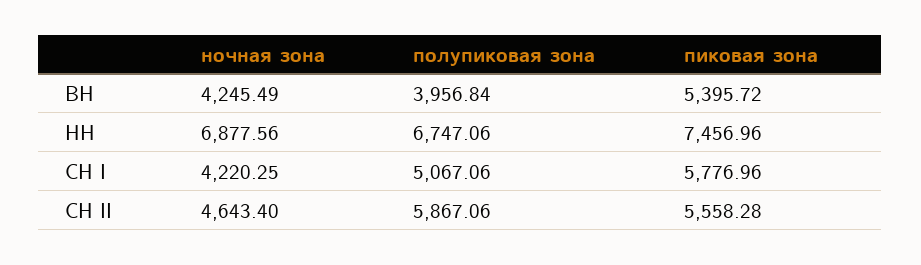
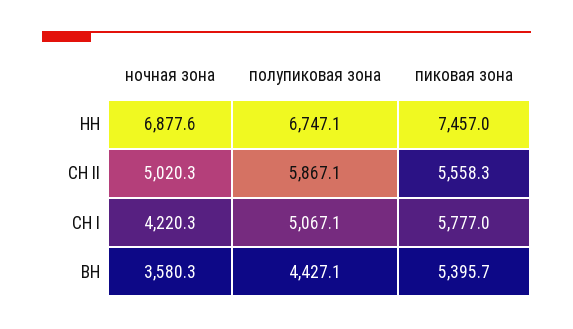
ночная зона, ВН: 4245.49 -> 3580.3
полупиковая зона, ВН: 3956.84 -> 4427.1
ночная зона, СН II: 4643.4 -> 5020.3

